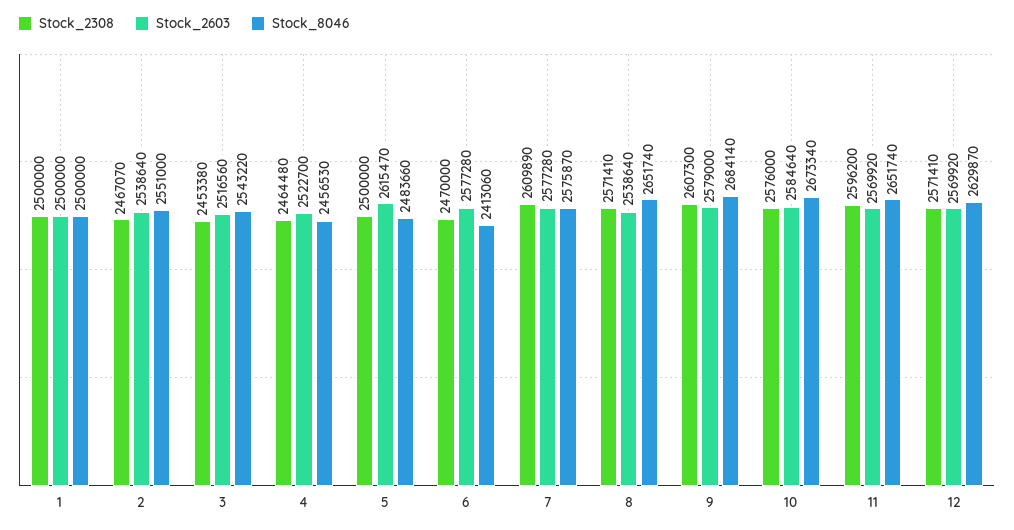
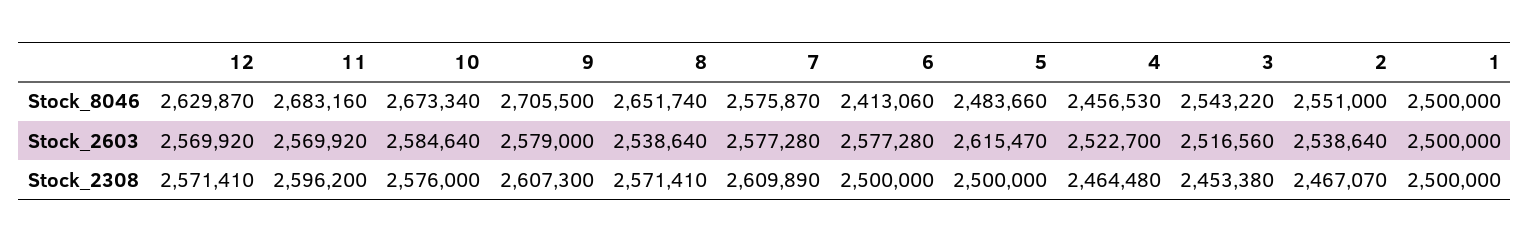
Stock_2308, 6: 2470000 -> 2500000
Stock_8046, 9: 2684140 -> 2705500
Stock_8046, 11: 2651740 -> 2683160

